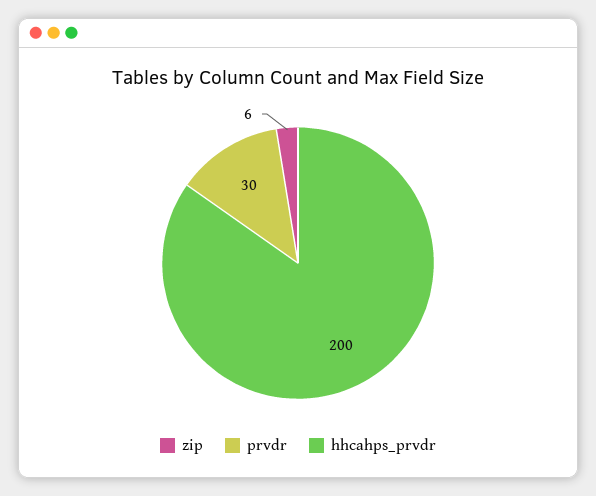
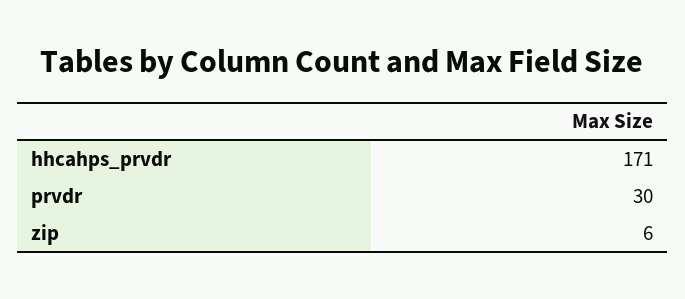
hhcahps_prvdr: 200 -> 171

